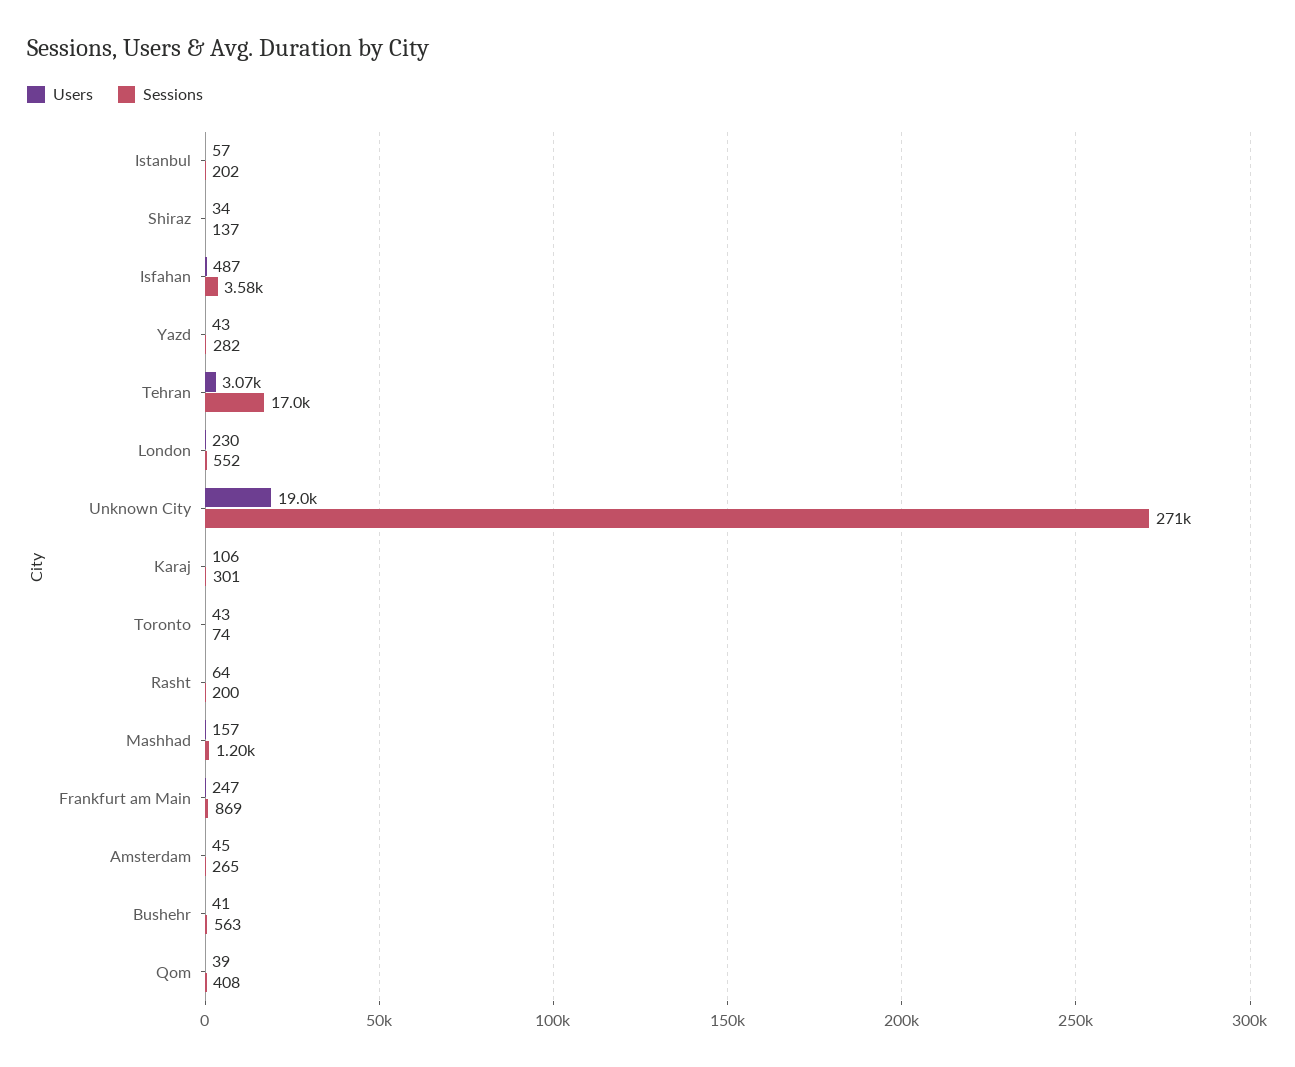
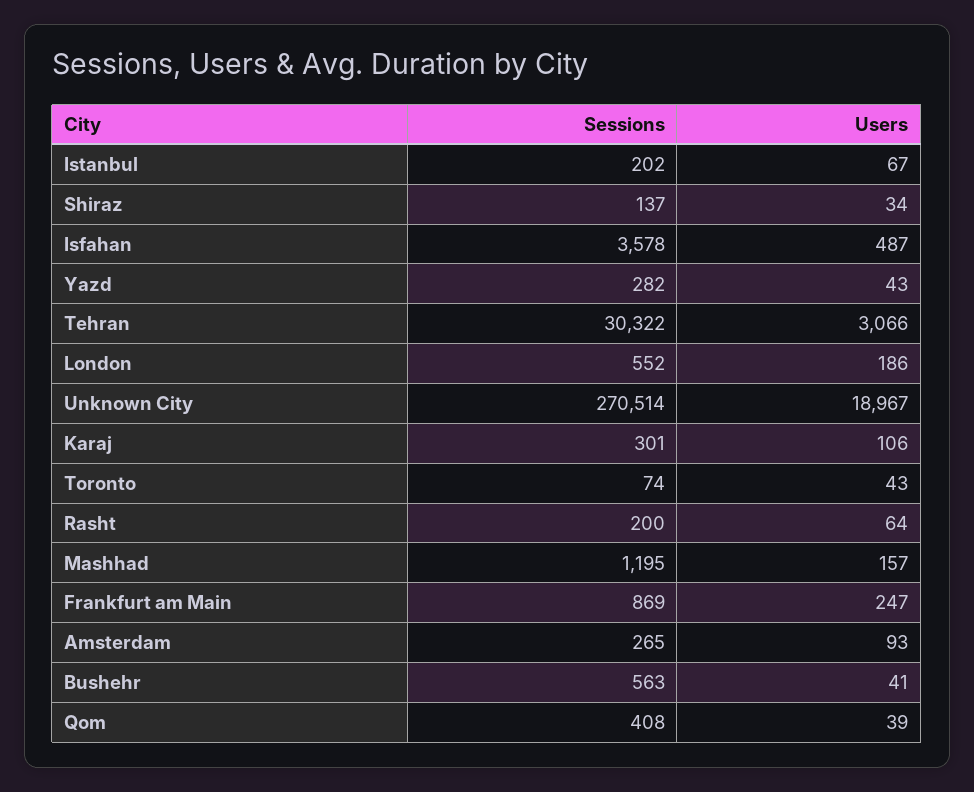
Users, Istanbul: 57 -> 67
Sessions, Tehran: 17000 -> 30322
Users, London: 230 -> 186
Users, Amsterdam: 45 -> 93

